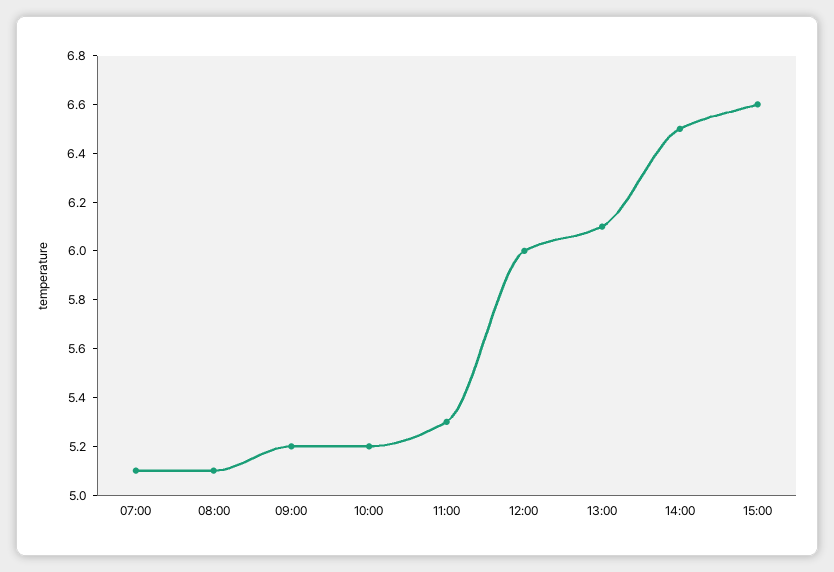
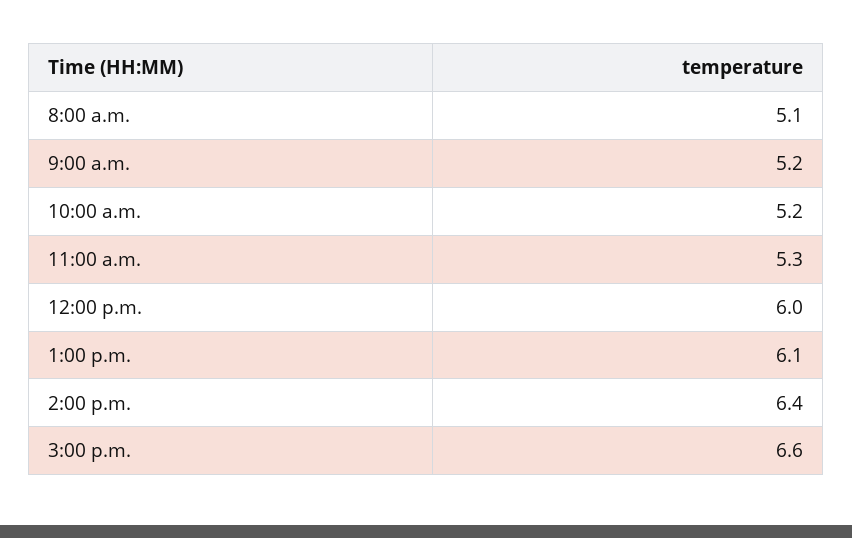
07:00: 5.1 -> none
14:00: 6.5 -> 6.4

